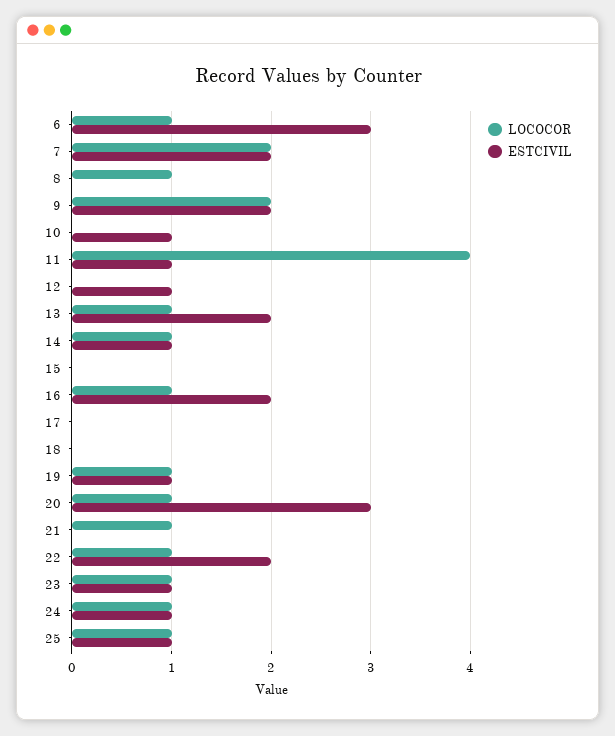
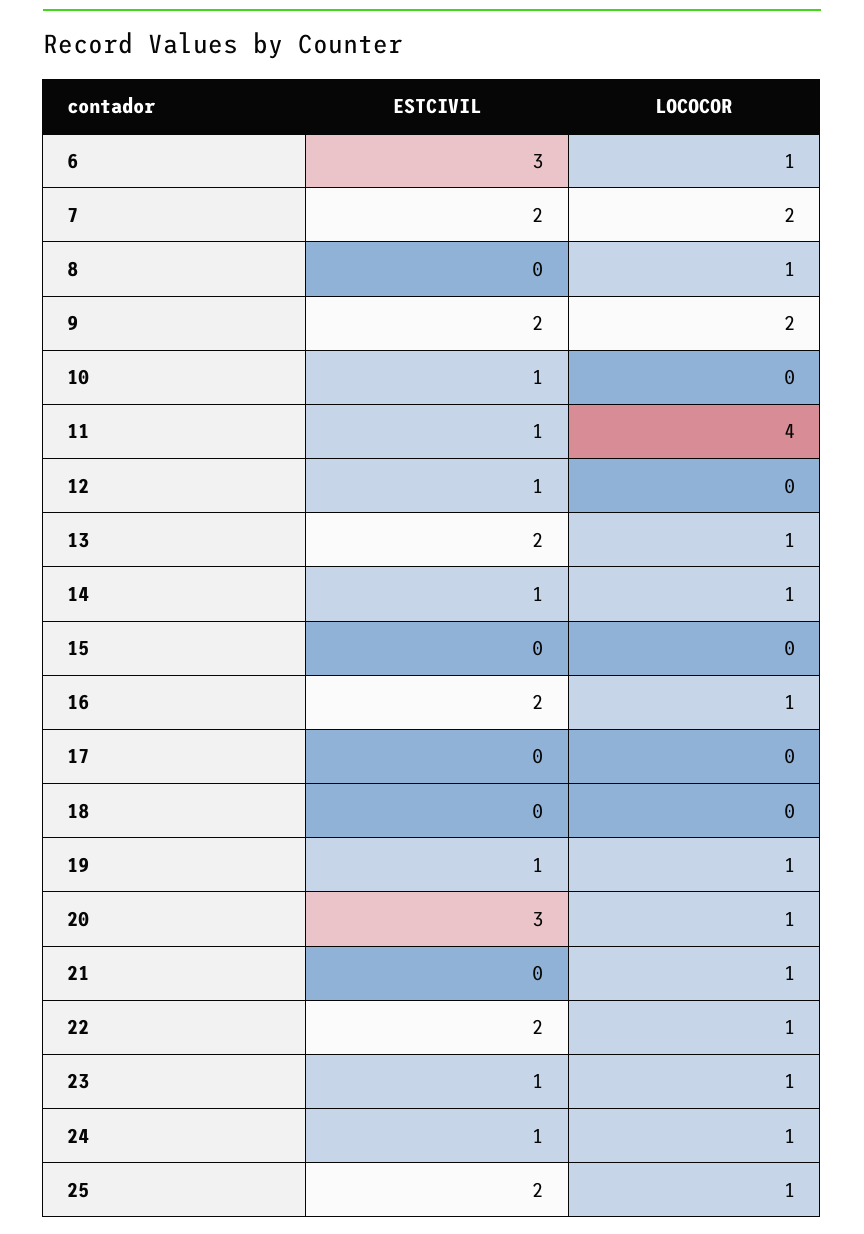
ESTCIVIL, 25: 1 -> 2

